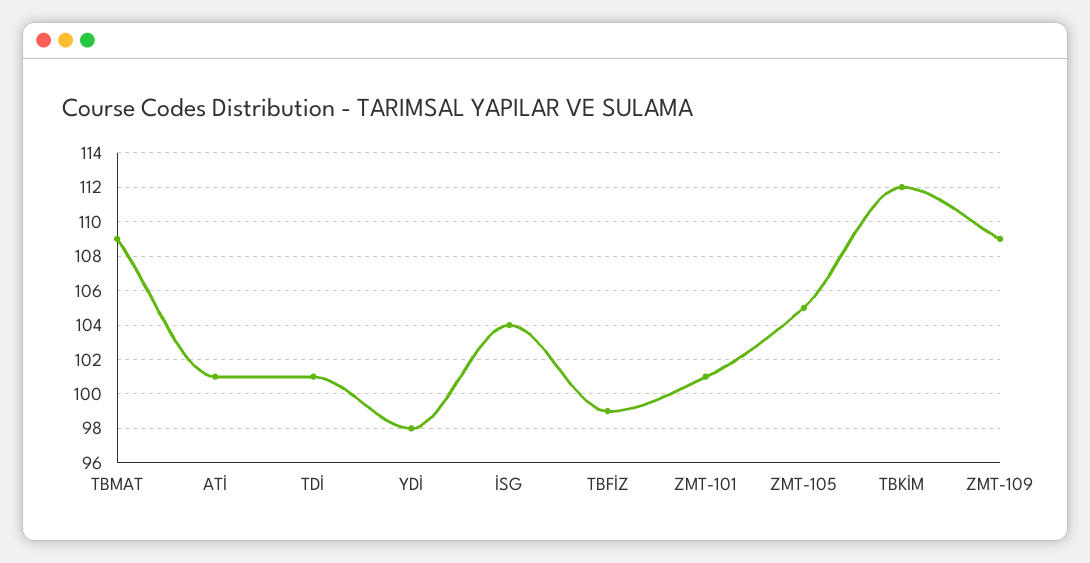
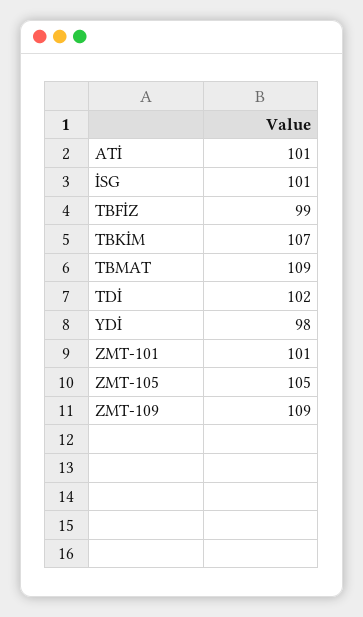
TDİ: 101 -> 102
İSG: 104 -> 101
TBKİM: 112 -> 107

